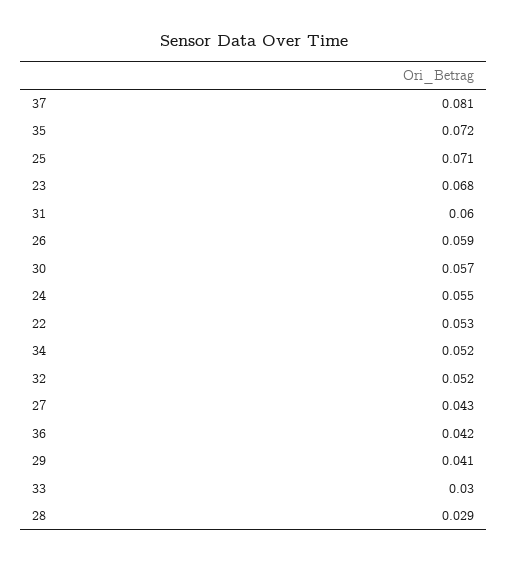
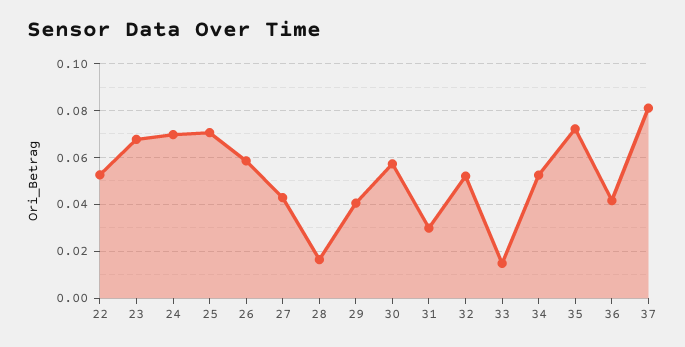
31: 0.06 -> 0.03
24: 0.055 -> 0.07
33: 0.03 -> 0.015
28: 0.029 -> 0.015

